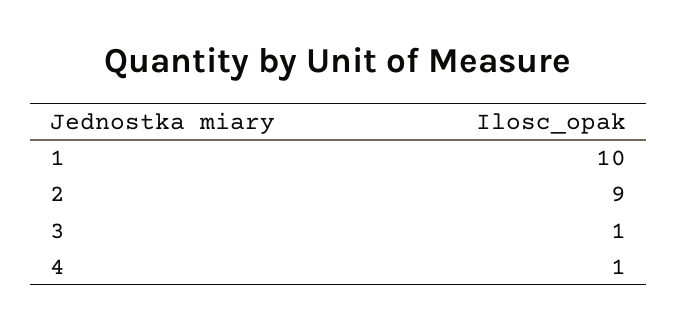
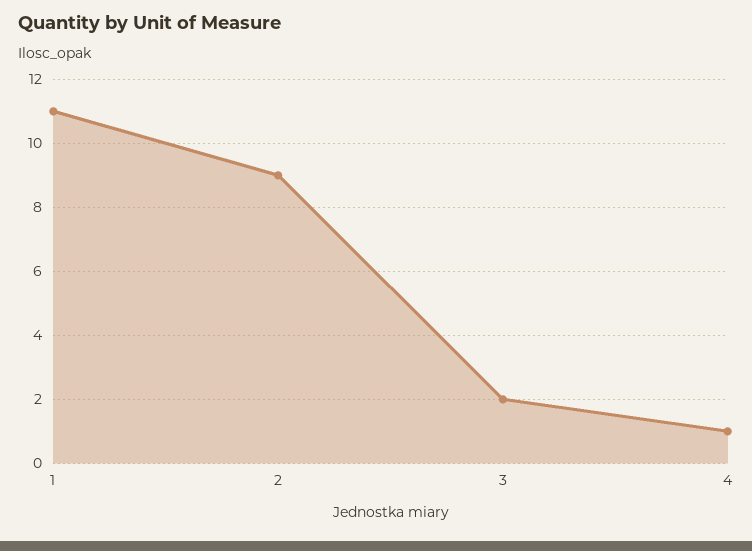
1: 10 -> 11
3: 1 -> 2

